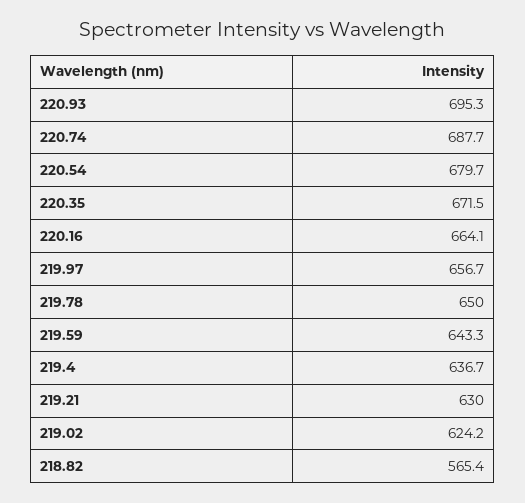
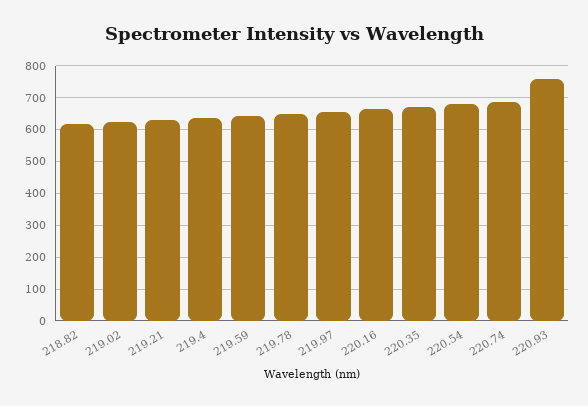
220.93: 695.3 -> 760
218.82: 565.4 -> 620

